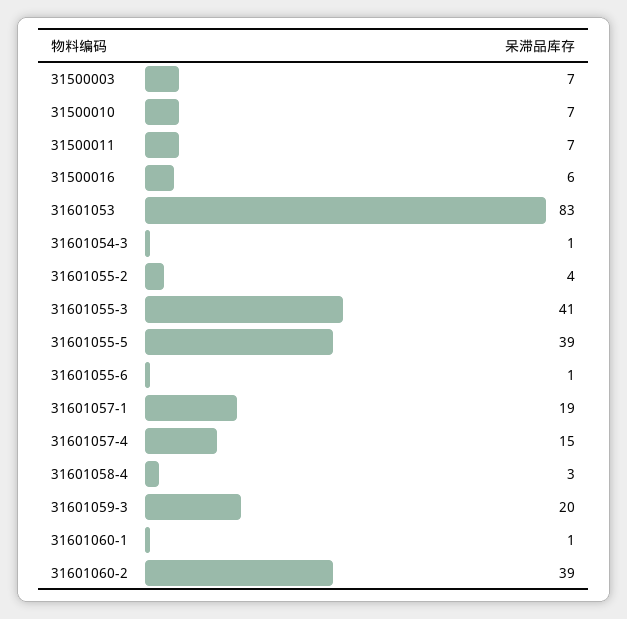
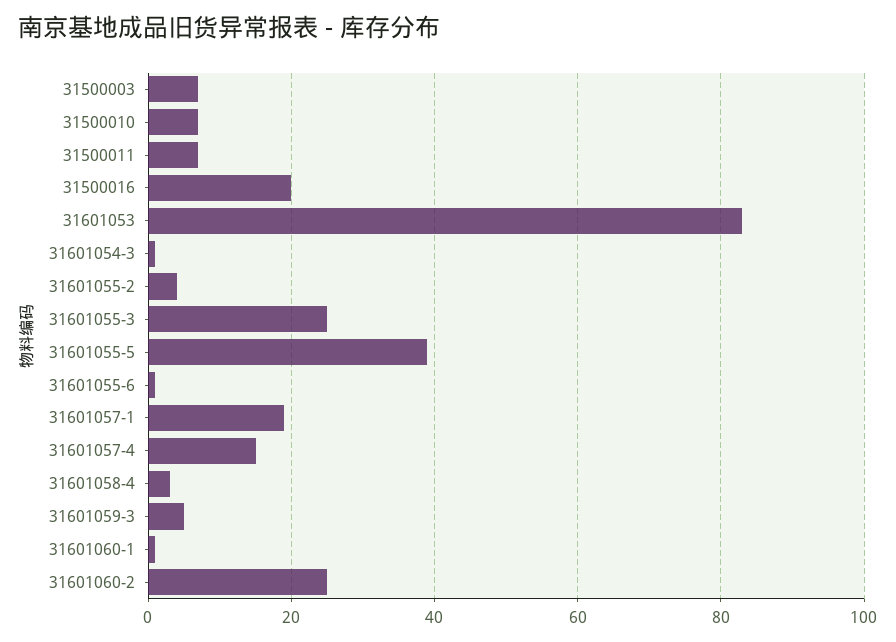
31500016: 6 -> 20
31601055-3: 41 -> 25
31601059-3: 20 -> 5
31601060-2: 39 -> 25

